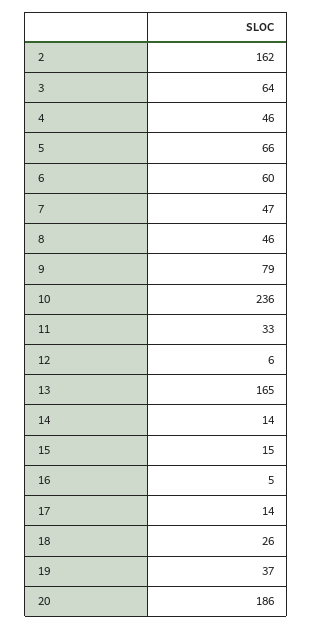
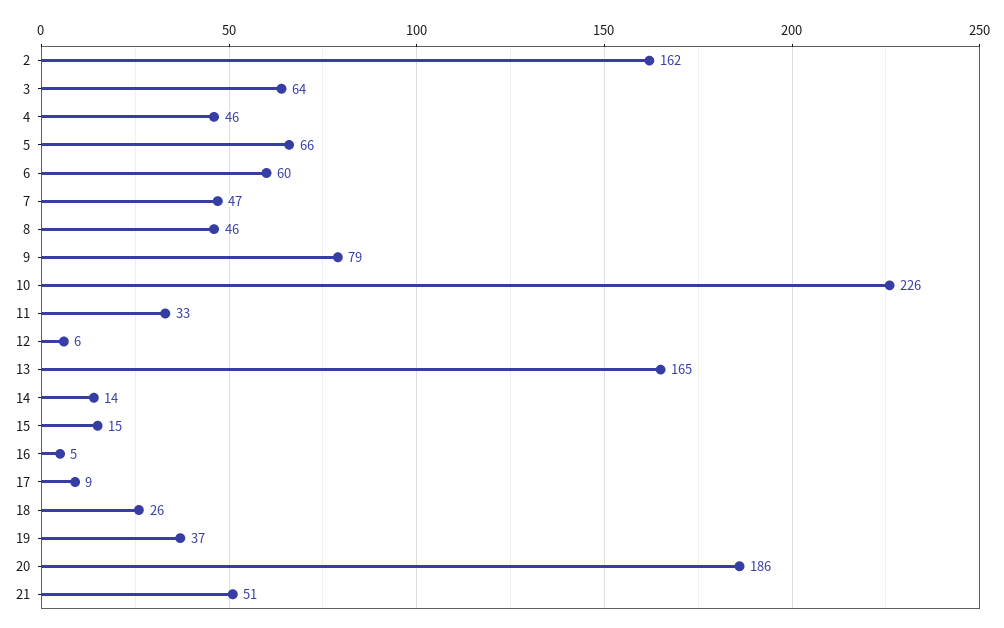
10: 236 -> 226
17: 14 -> 9
21: none -> 51

